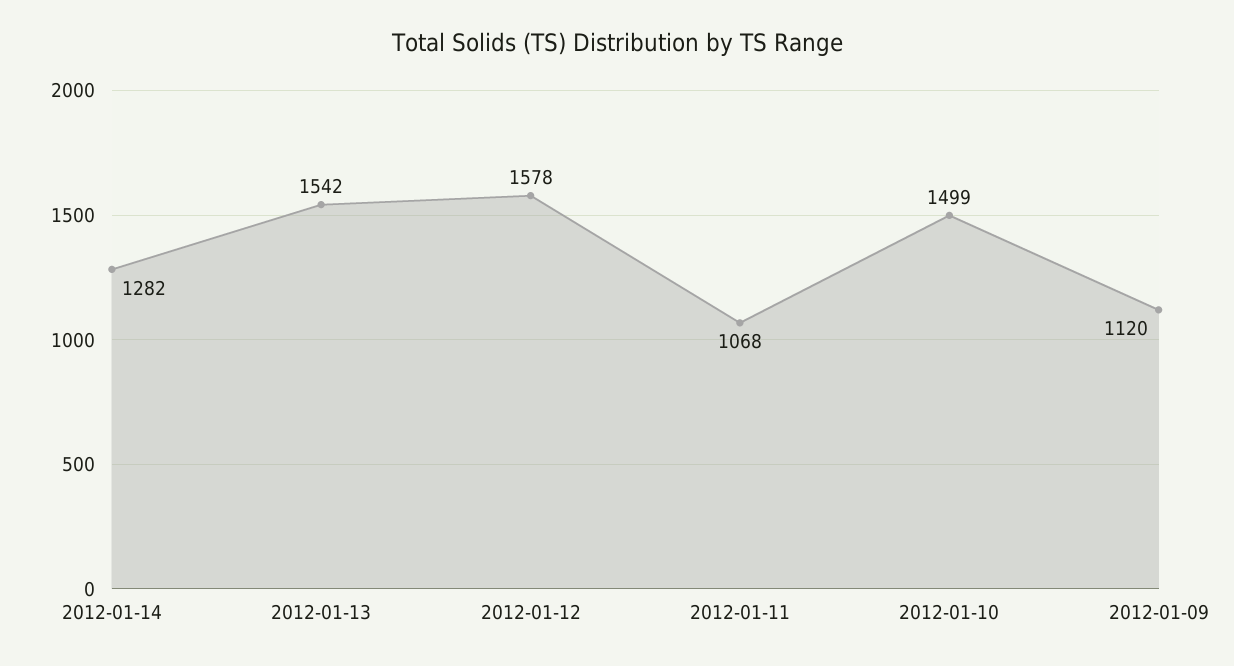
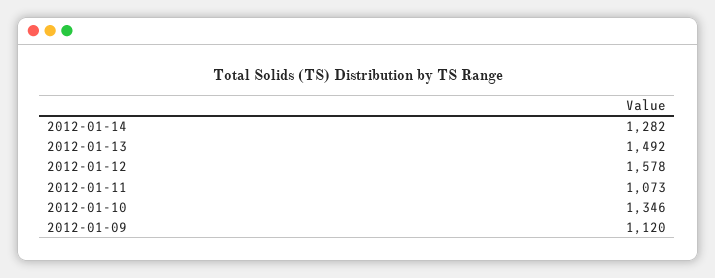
2012-01-13: 1542 -> 1492
2012-01-11: 1068 -> 1073
2012-01-10: 1499 -> 1346

